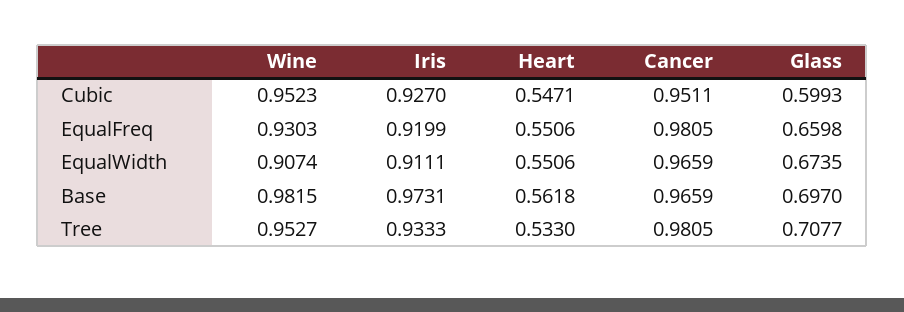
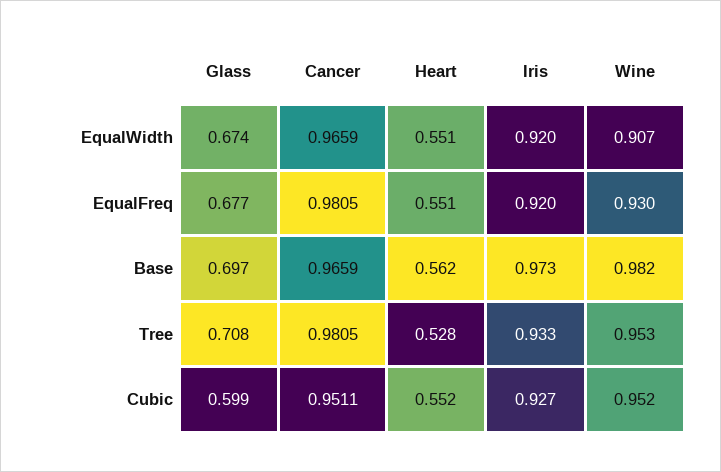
Heart, Cubic: 0.5471 -> 0.552
Glass, EqualFreq: 0.6598 -> 0.677
Iris, EqualWidth: 0.9111 -> 0.92
Heart, Tree: 0.533 -> 0.528

